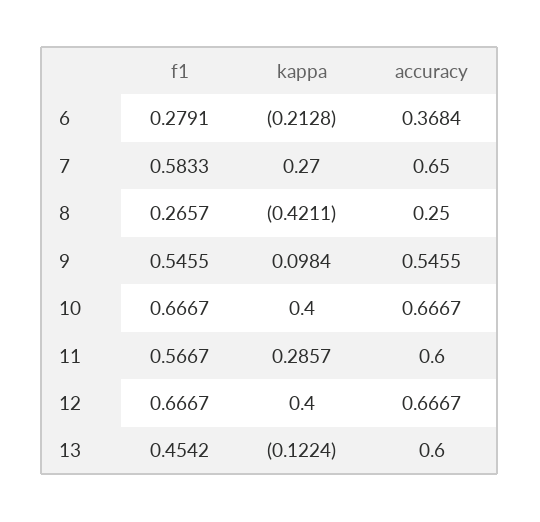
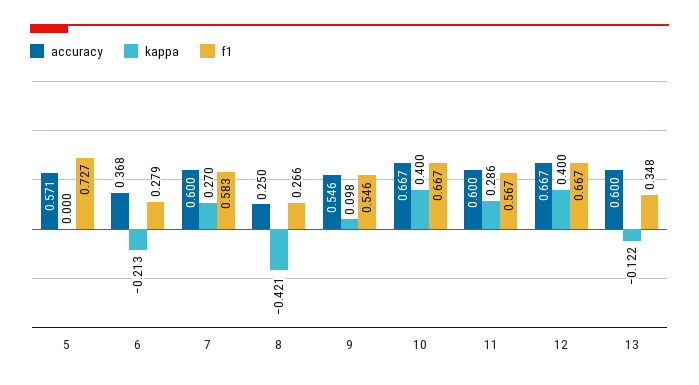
accuracy, 7: 0.65 -> 0.6
f1, 13: 0.4542 -> 0.348
accuracy, 5: none -> 0.571
kappa, 5: none -> 0
f1, 5: none -> 0.727

